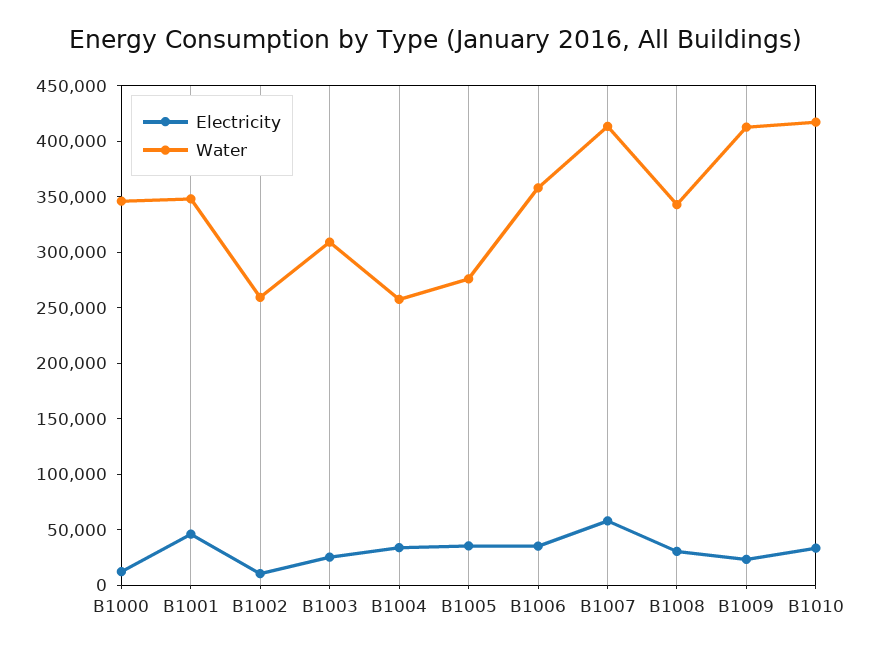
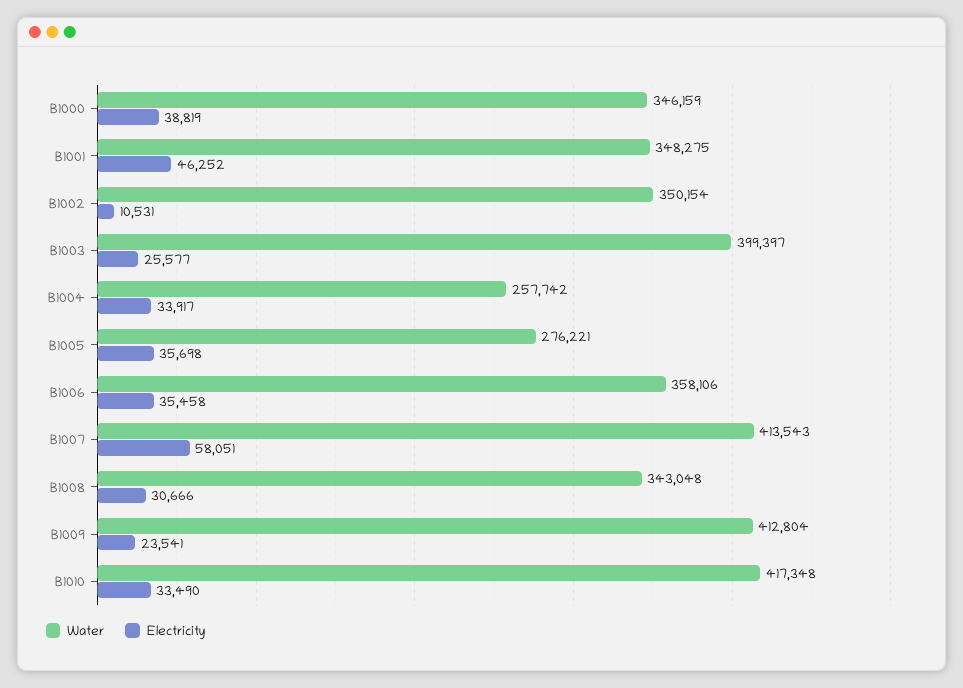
Electricity, B1000: 10000 -> 38819
Water, B1002: 260000 -> 350154
Water, B1003: 310000 -> 399397

